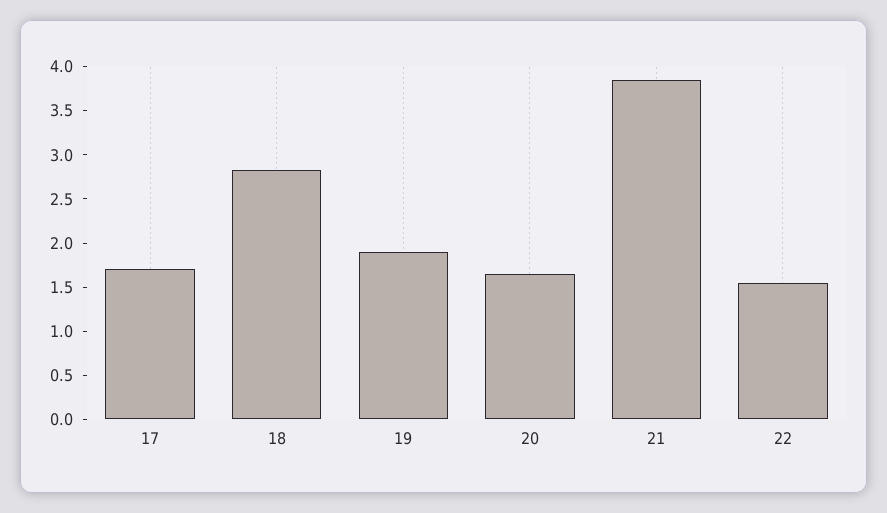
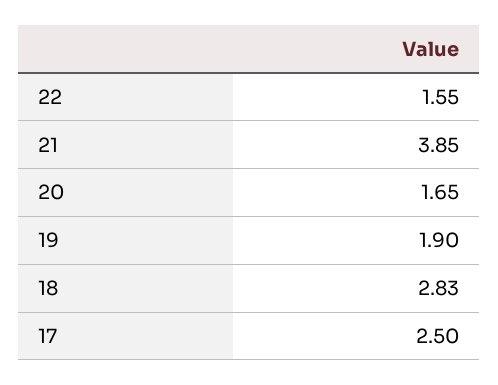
17: 1.7 -> 2.5

